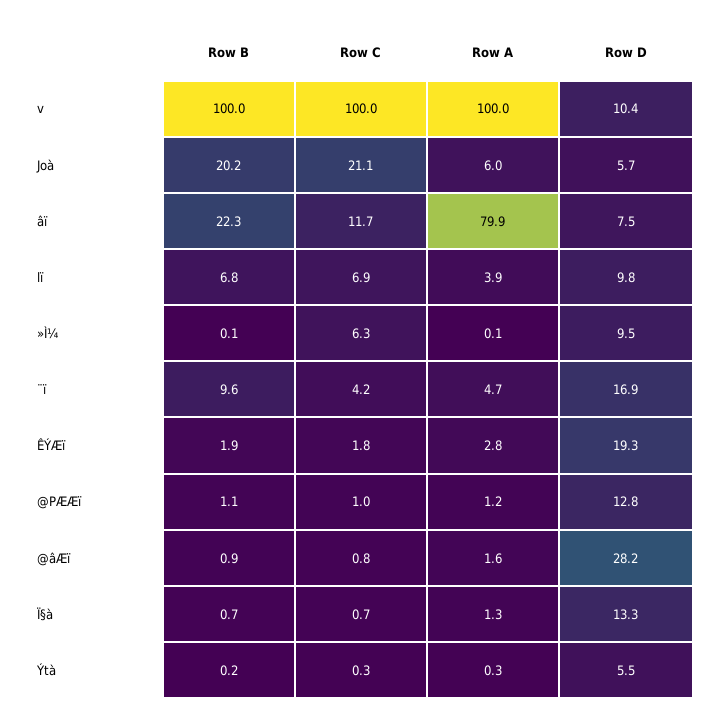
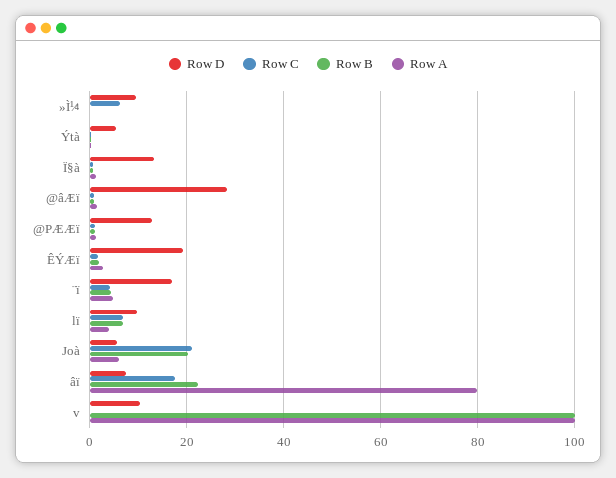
Row C, v: 100 -> 0
Row C, âï: 11.7 -> 18
Row B, ¨ï: 9.6 -> 4

